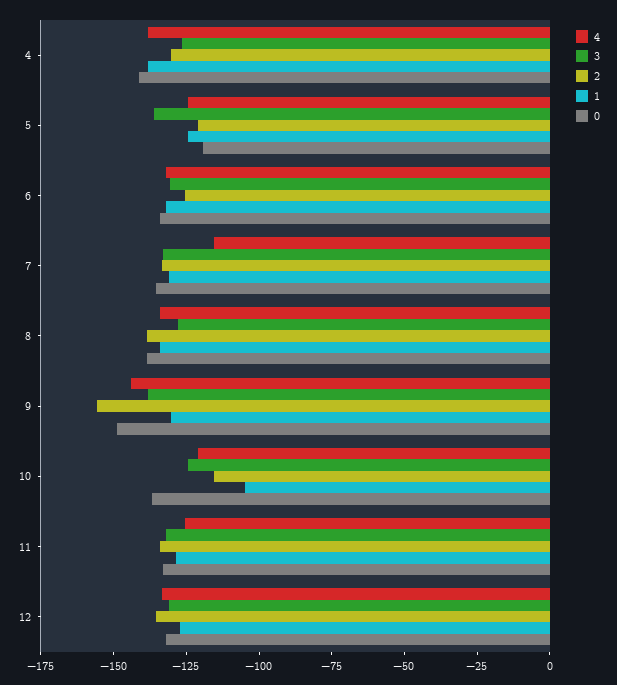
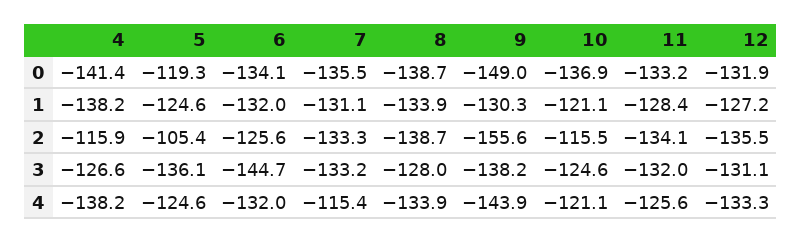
2, 4: -130 -> -115.9
2, 5: -120 -> -105.4
3, 6: -130 -> -144.7
1, 10: -105 -> -121.1

